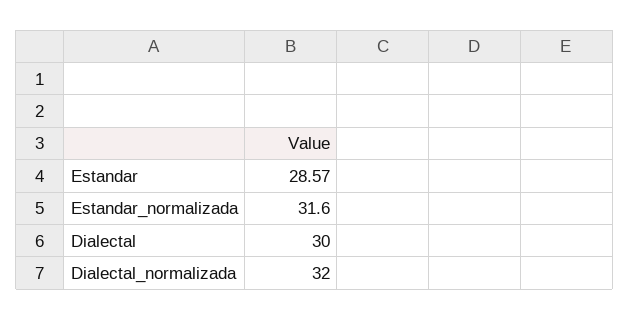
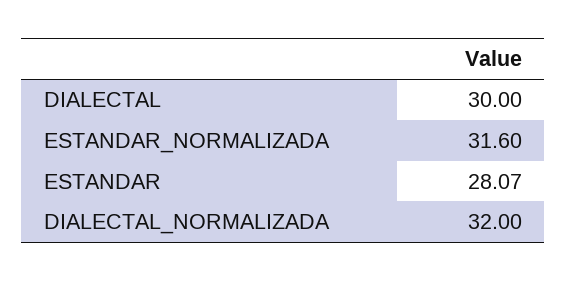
Estandar: 28.57 -> 28.07

